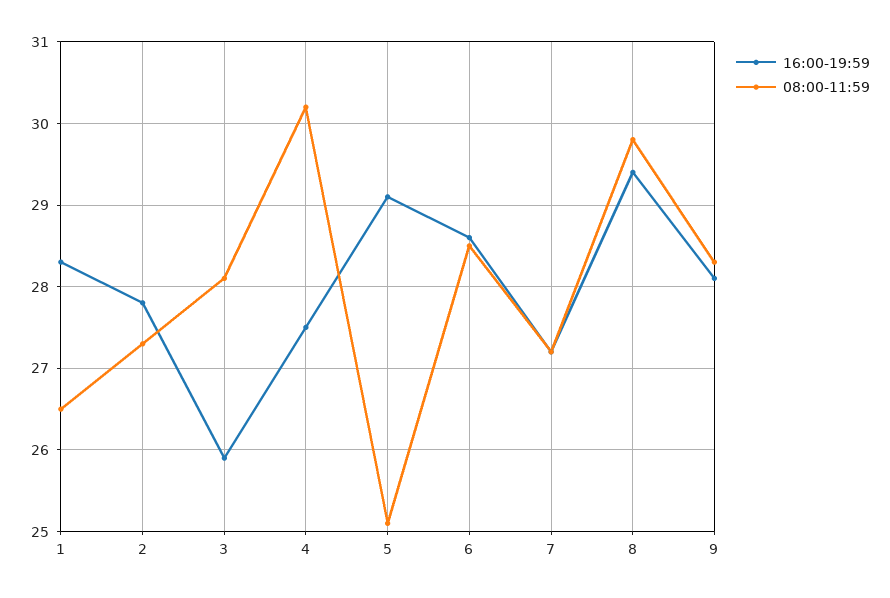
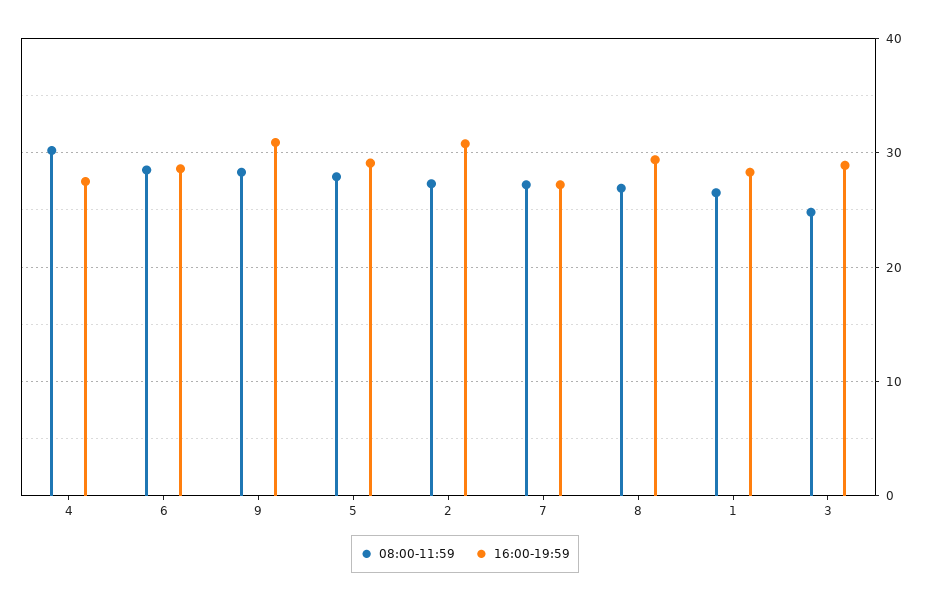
16:00-19:59, 2: 27.8 -> 31
16:00-19:59, 3: 25.9 -> 29
08:00-11:59, 3: 28.1 -> 25
08:00-11:59, 5: 25.1 -> 28
08:00-11:59, 8: 29.8 -> 27
16:00-19:59, 9: 28.1 -> 31

